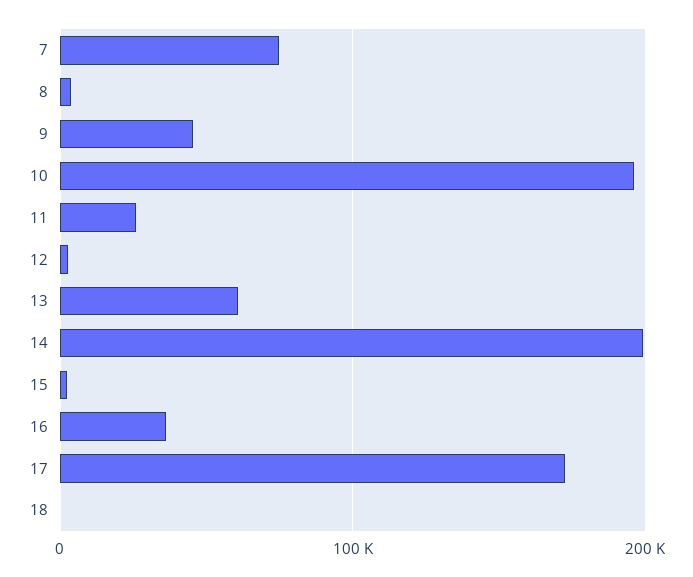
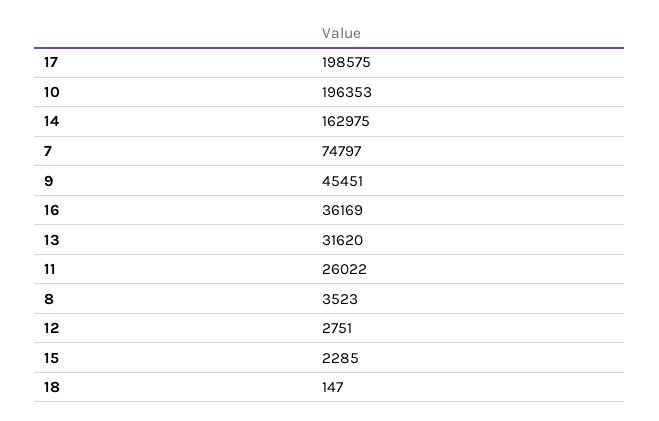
13: 60000 -> 31620
14: 200000 -> 162975
17: 170000 -> 198575

